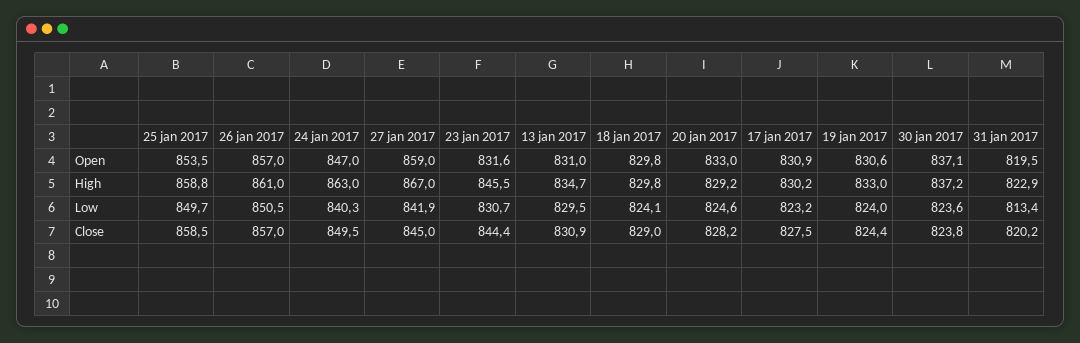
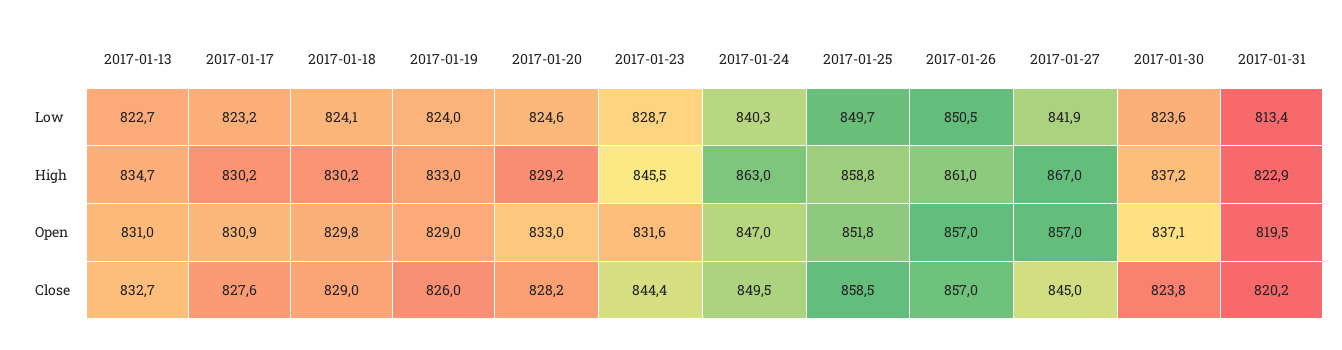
25 jan 2017, Open: 853.5 -> 851.8
27 jan 2017, Open: 859 -> 857
19 jan 2017, Open: 830.6 -> 829
18 jan 2017, High: 829.8 -> 830.2
23 jan 2017, Low: 830.7 -> 828.7
13 jan 2017, Low: 829.5 -> 822.7
13 jan 2017, Close: 830.9 -> 832.7
17 jan 2017, Close: 827.5 -> 827.6
19 jan 2017, Close: 824.4 -> 826

